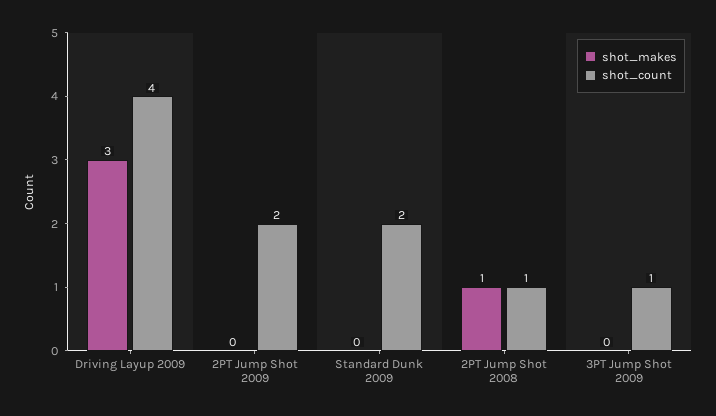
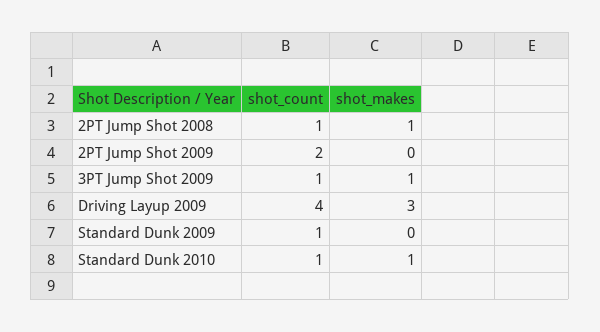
shot_count, Standard Dunk 2009: 2 -> 1
shot_makes, 3PT Jump Shot 2009: 0 -> 1
shot_count, Standard Dunk 2010: none -> 1
shot_makes, Standard Dunk 2010: none -> 1

